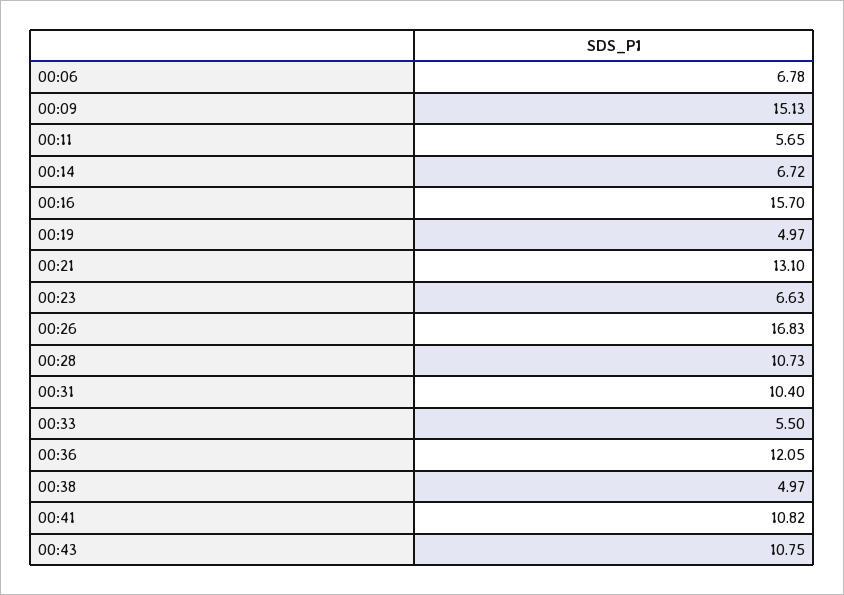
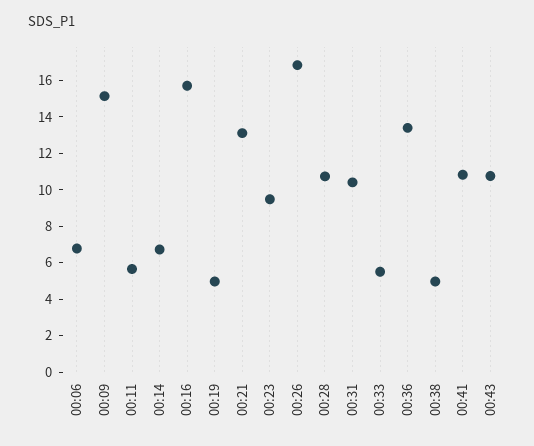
00:23: 6.63 -> 9.5
00:36: 12.05 -> 13.5

